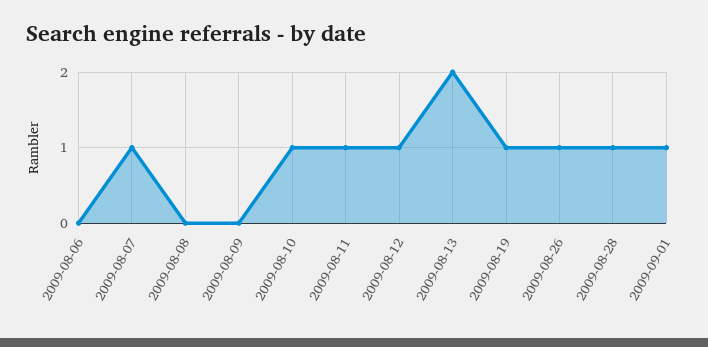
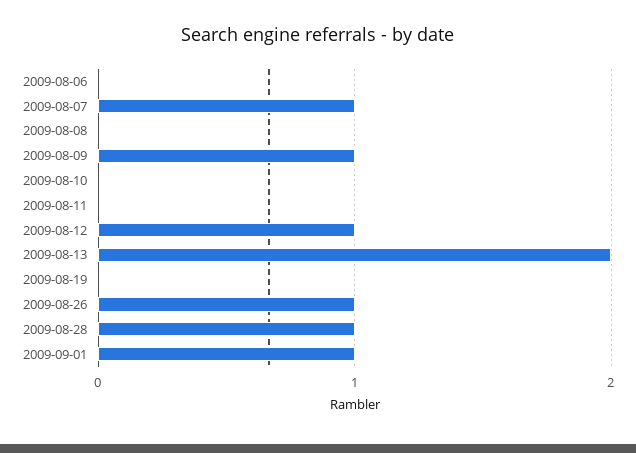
2009-08-09: 0 -> 1
2009-08-10: 1 -> 0
2009-08-11: 1 -> 0
2009-08-19: 1 -> 0

